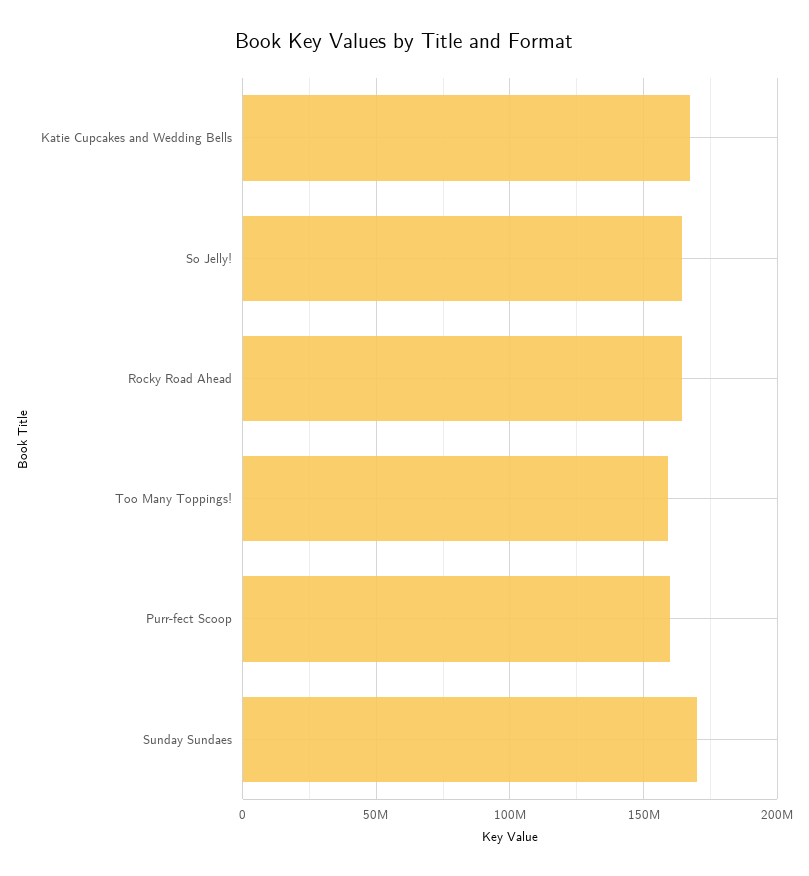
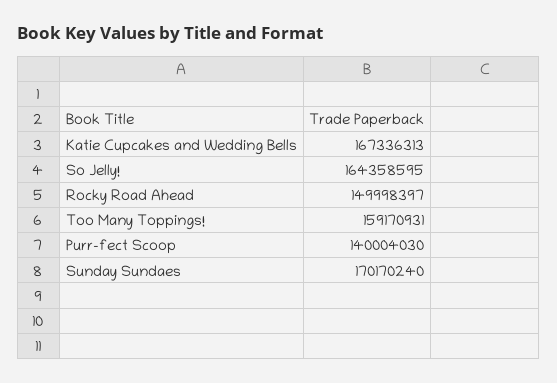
Rocky Road Ahead: 165000000 -> 149998397
Purr-fect Scoop: 160000000 -> 140004030

